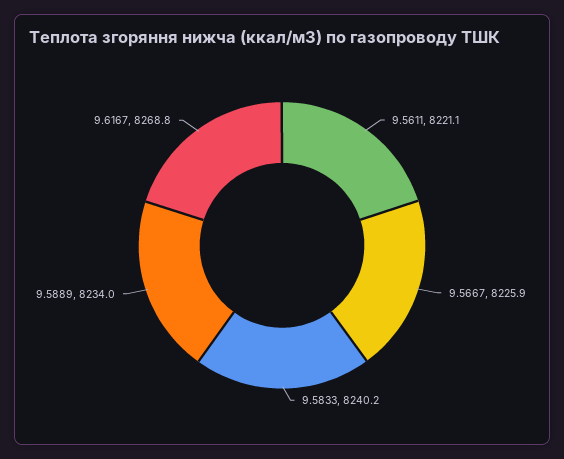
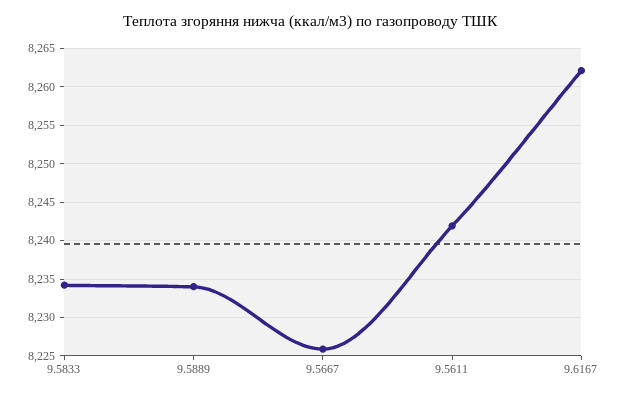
9.5611: 8221.1 -> 8242
9.5833: 8240.2 -> 8234
9.6167: 8268.8 -> 8262

